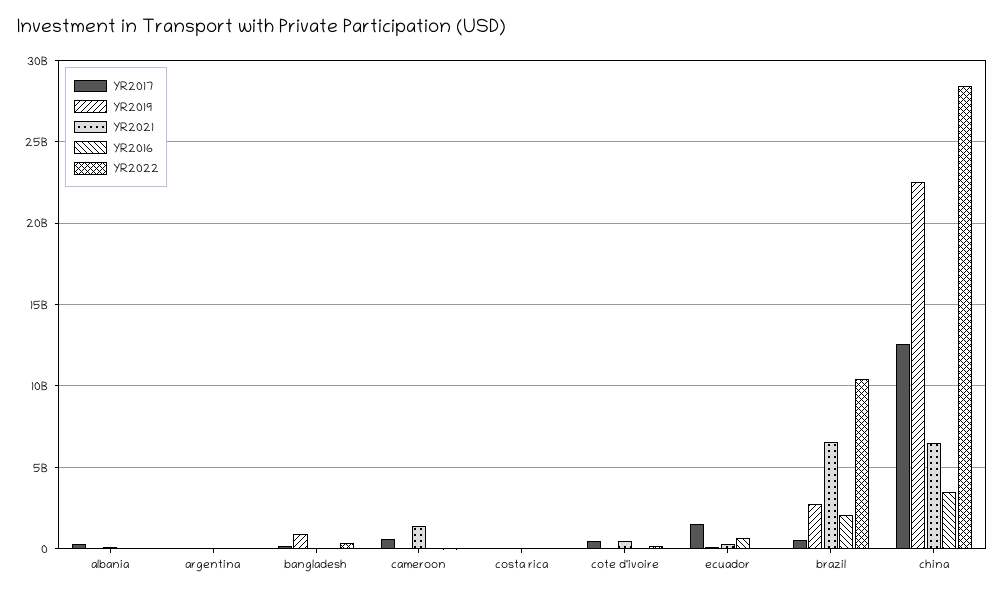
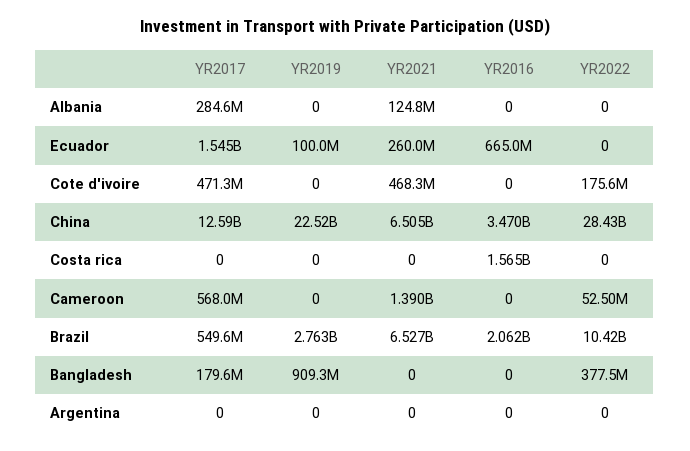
YR2016, costa rica: 0 -> 1565000000

